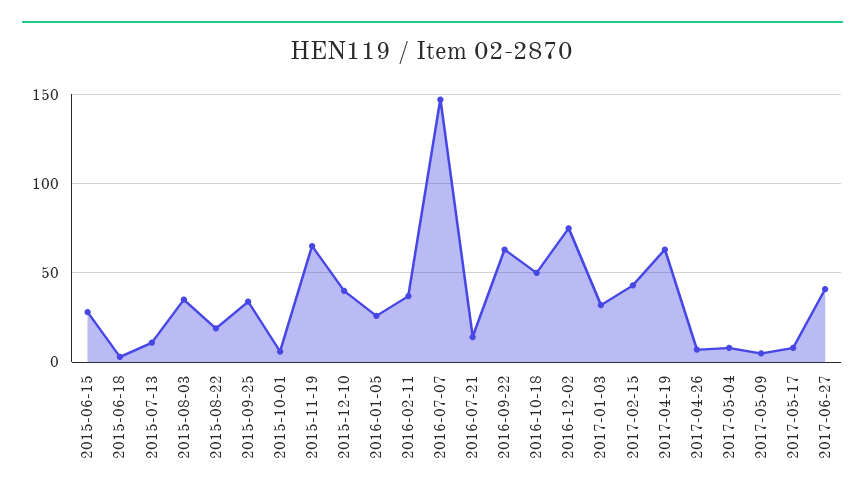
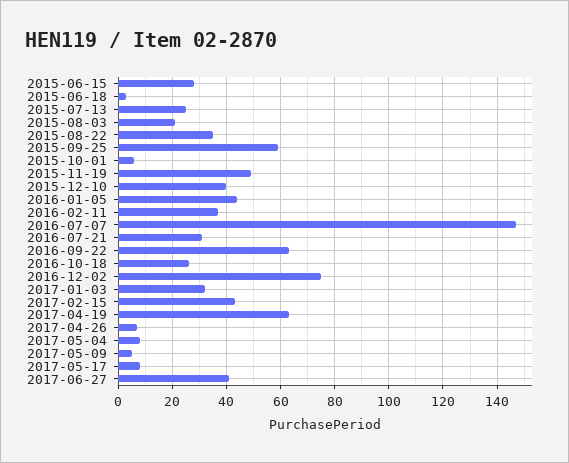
2015-07-13: 10 -> 25
2015-08-03: 35 -> 20
2015-08-22: 20 -> 35
2015-09-25: 35 -> 60
2015-11-19: 65 -> 50
2016-01-05: 25 -> 45
2016-07-21: 15 -> 30
2016-10-18: 50 -> 25

